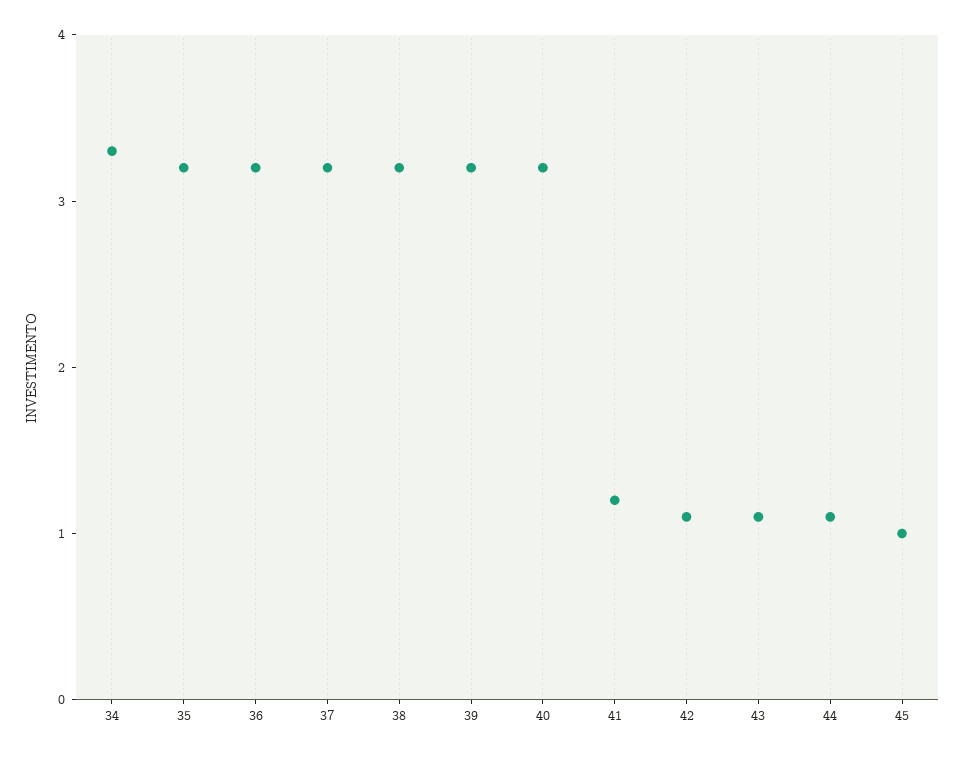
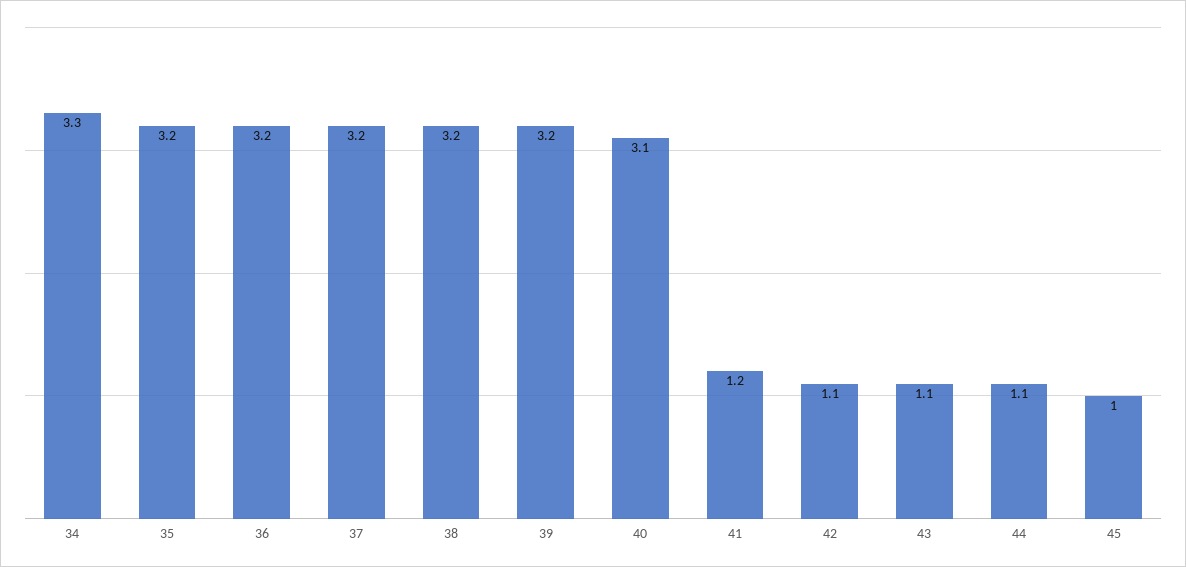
40: 3.2 -> 3.1

